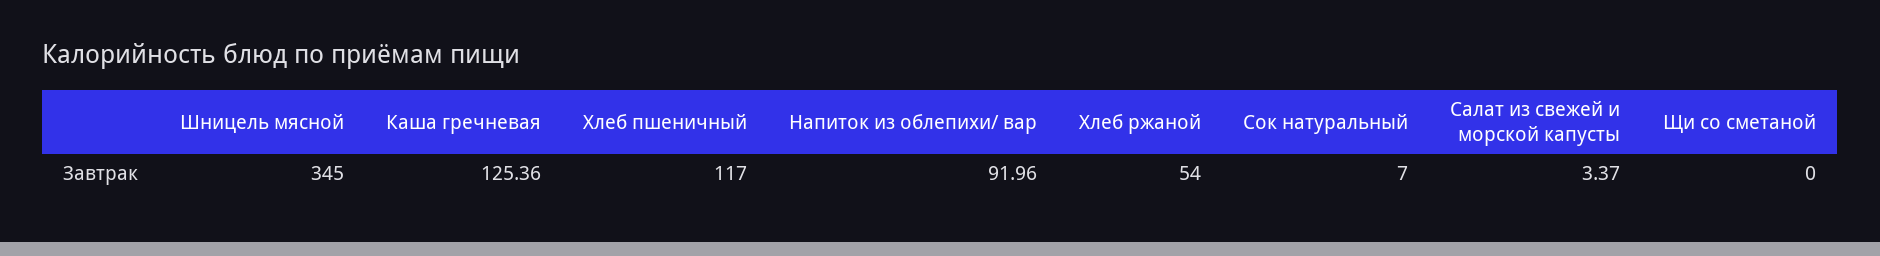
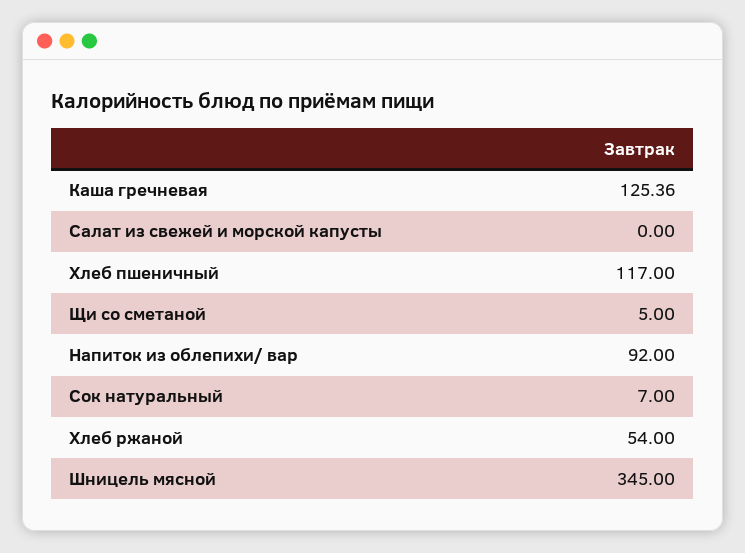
Напиток из облепихи/ вар: 91.96 -> 92
Салат из свежей и морской капусты: 3.37 -> 0
Щи со сметаной: 0 -> 5

